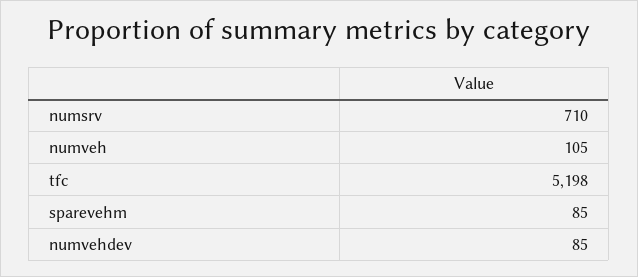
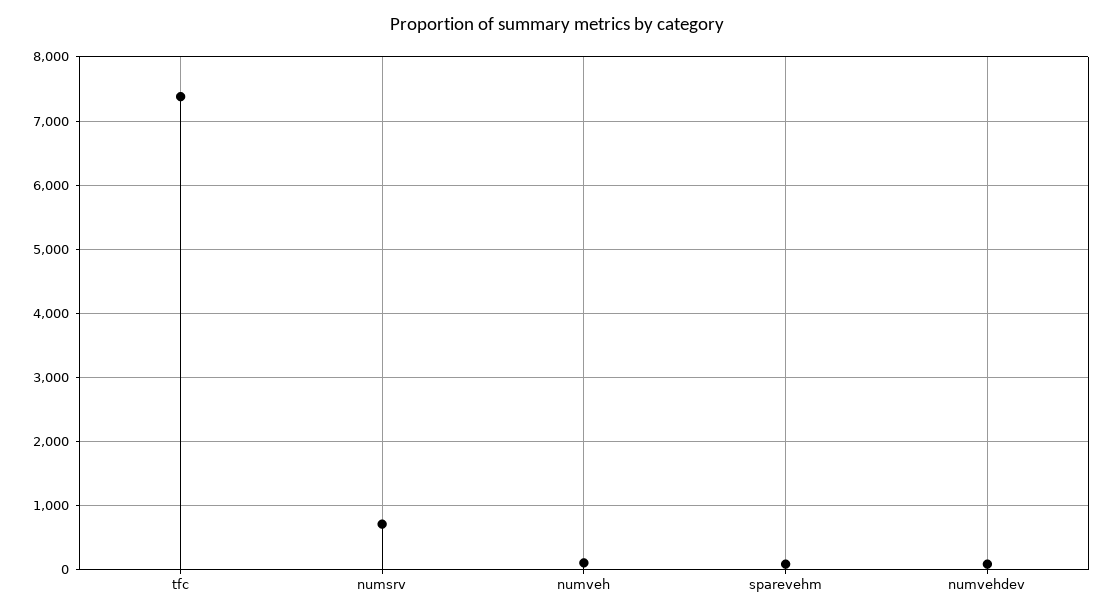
tfc: 5198 -> 7400

